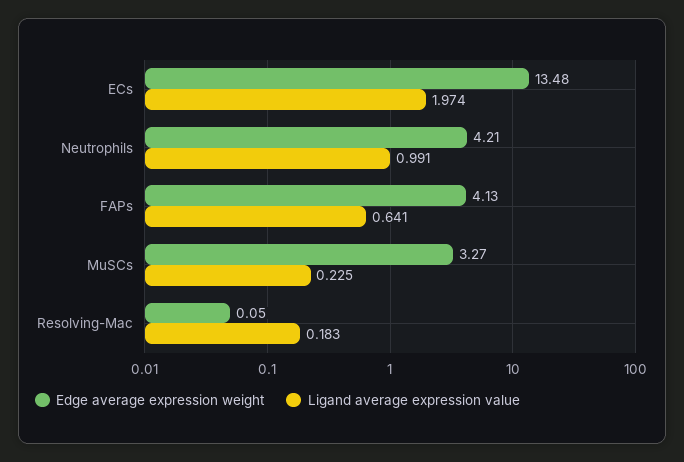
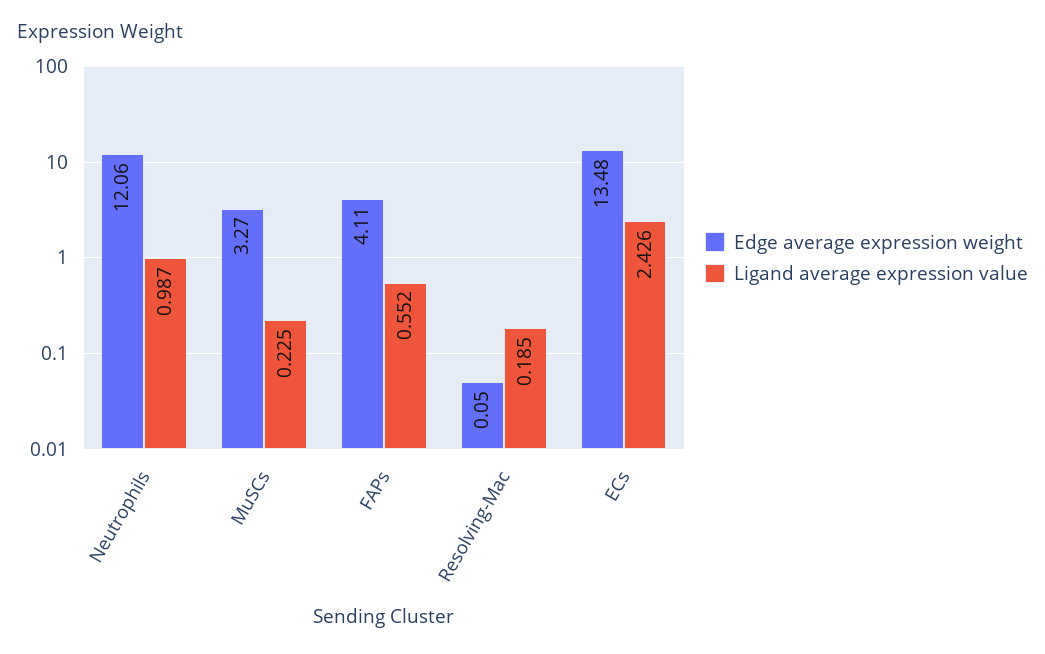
Ligand average expression value, ECs: 1.974 -> 2.426
Edge average expression weight, Neutrophils: 4.21 -> 12.06
Ligand average expression value, Neutrophils: 0.991 -> 0.987
Edge average expression weight, FAPs: 4.13 -> 4.11
Ligand average expression value, FAPs: 0.641 -> 0.552
Ligand average expression value, Resolving-Mac: 0.183 -> 0.185

